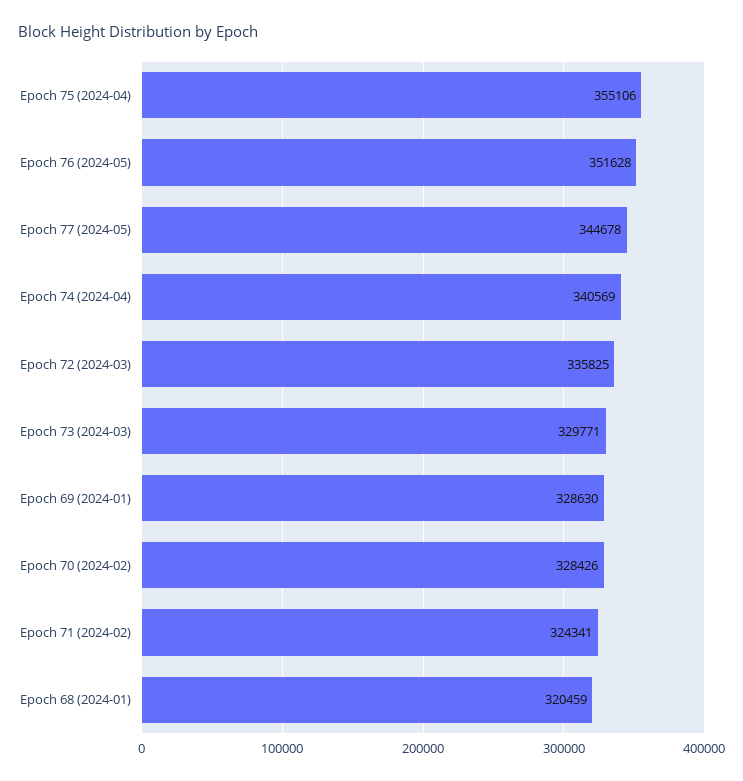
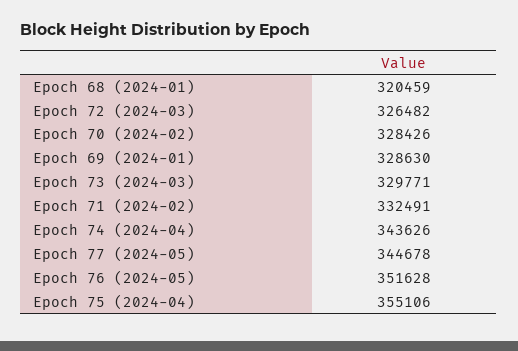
Epoch 74 (2024-04): 340569 -> 343626
Epoch 72 (2024-03): 335825 -> 326482
Epoch 71 (2024-02): 324341 -> 332491

